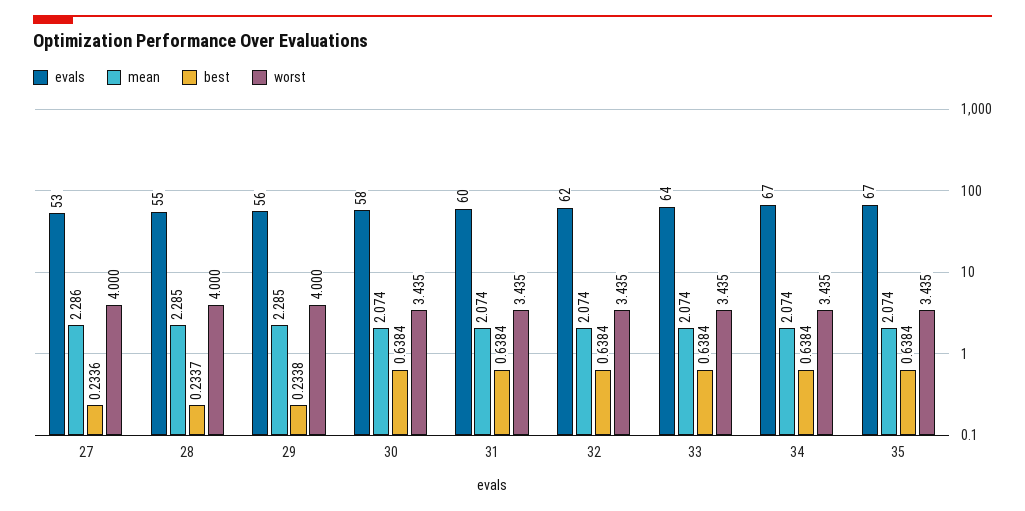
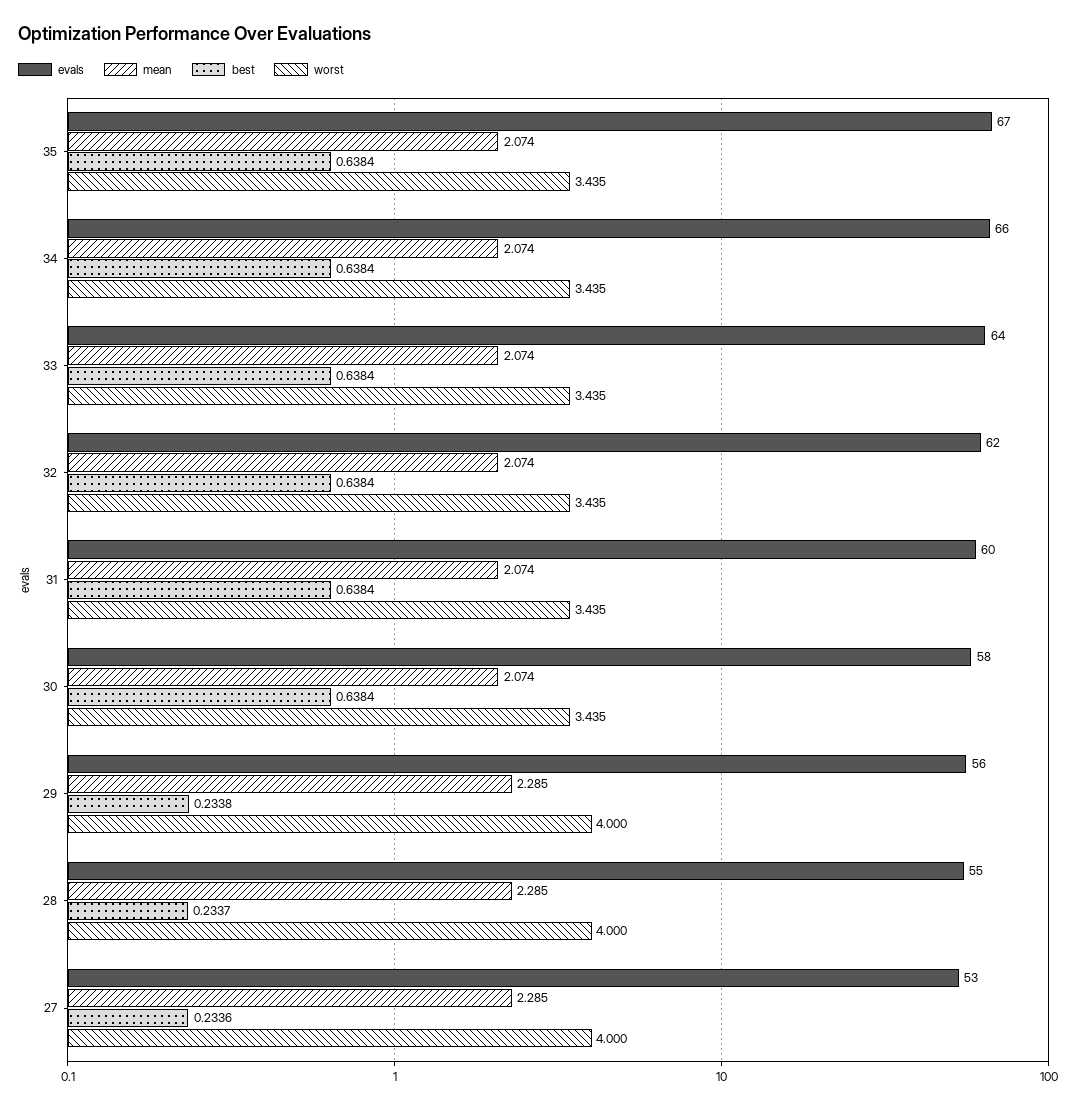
mean, 27: 2.286 -> 2.285
evals, 34: 67 -> 66

